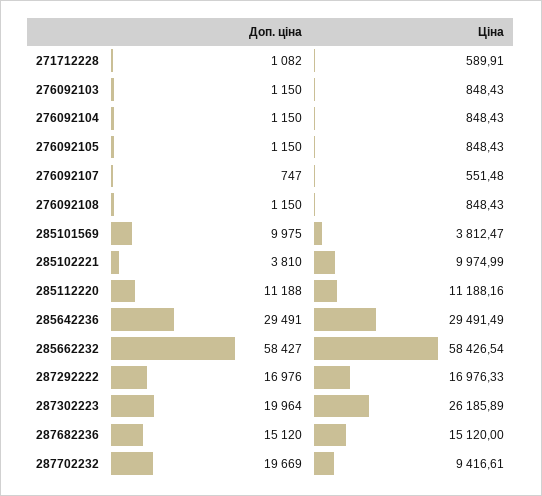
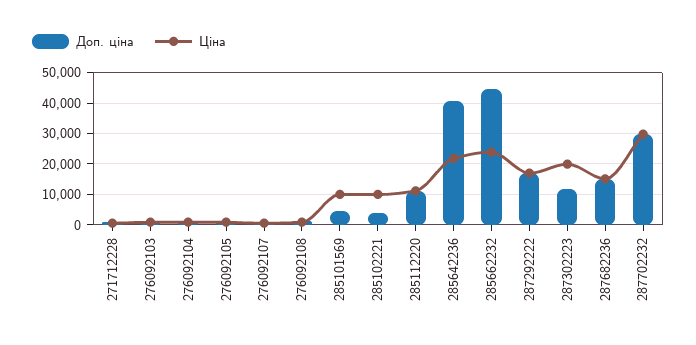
Доп. ціна, 285101569: 9975 -> 4000
Ціна, 285101569: 3812.47 -> 10000
Доп. ціна, 285642236: 29491 -> 40000
Ціна, 285642236: 29491.49 -> 22000
Доп. ціна, 285662232: 58427 -> 44000
Ціна, 285662232: 58426.54 -> 24000
Доп. ціна, 287302223: 19964 -> 12000
Ціна, 287302223: 26185.89 -> 20000
Доп. ціна, 287702232: 19669 -> 30000
Ціна, 287702232: 9416.61 -> 30000

